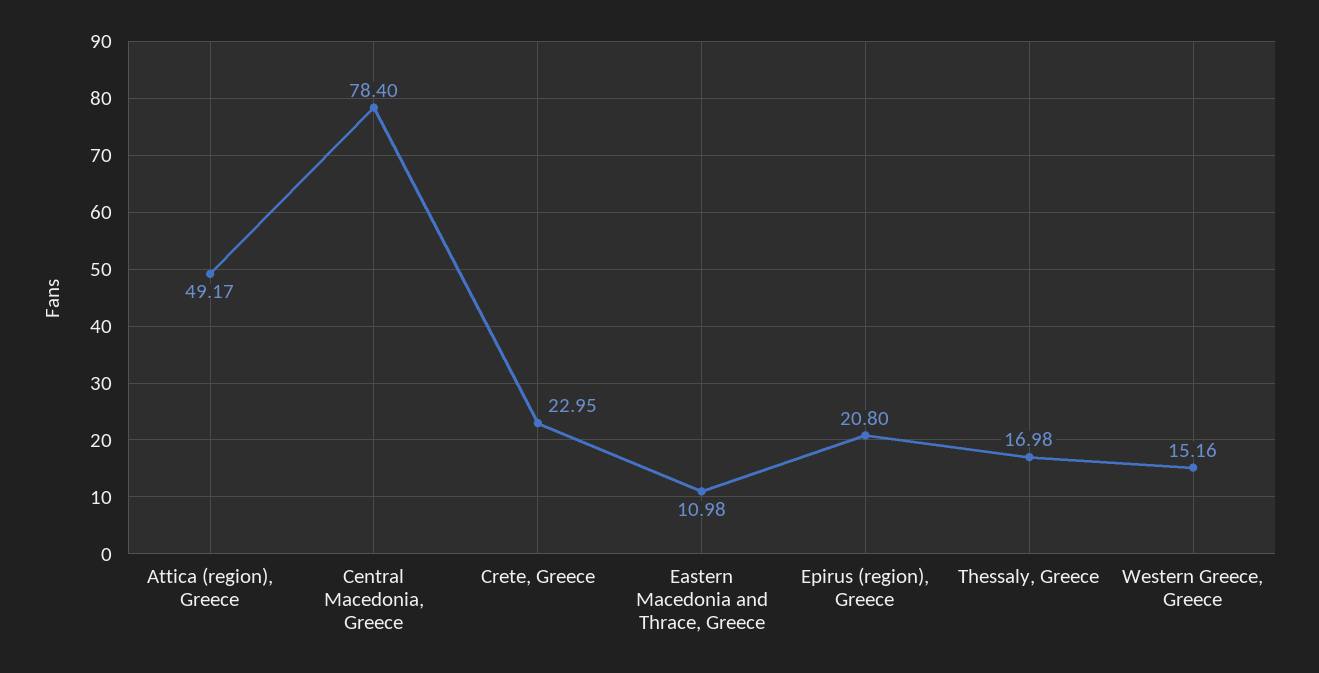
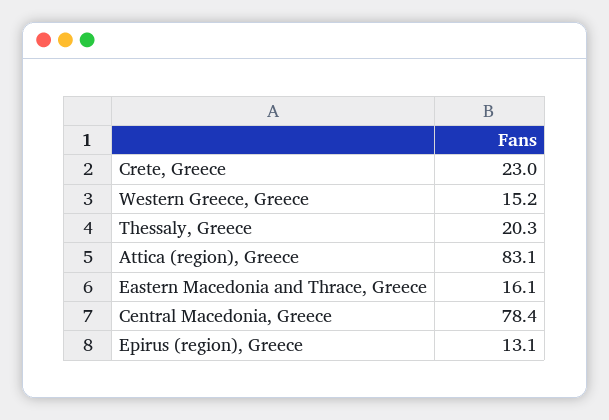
Attica (region), Greece: 49.17 -> 83.1
Eastern Macedonia and Thrace, Greece: 10.98 -> 16.1
Epirus (region), Greece: 20.8 -> 13.1
Thessaly, Greece: 16.98 -> 20.3

